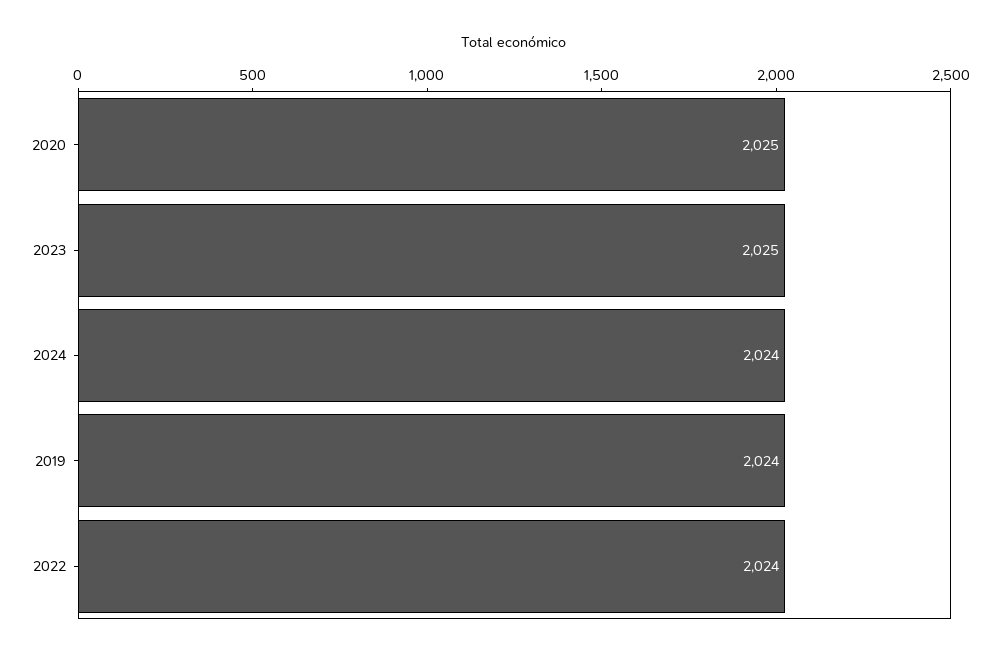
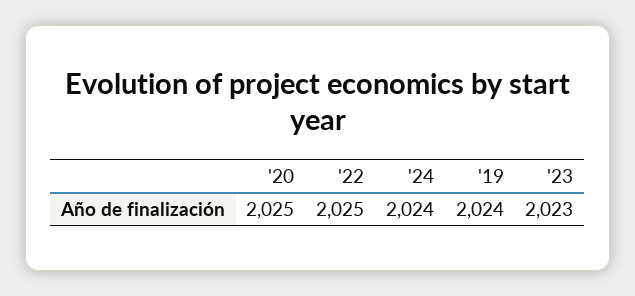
2023: 2025 -> 2023
2022: 2024 -> 2025

